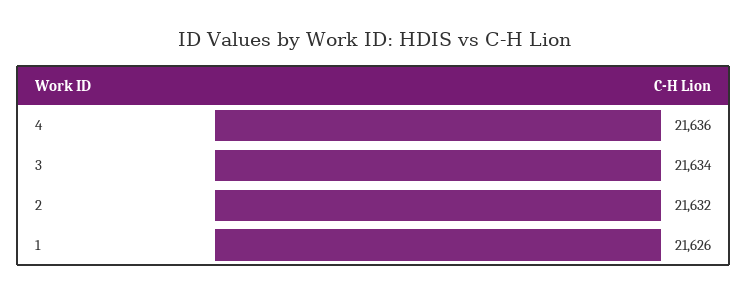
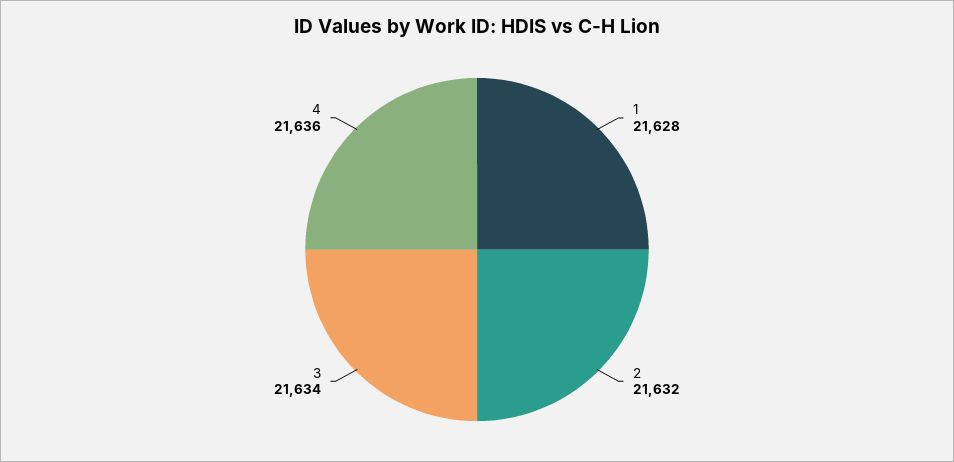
1: 21626 -> 21628

